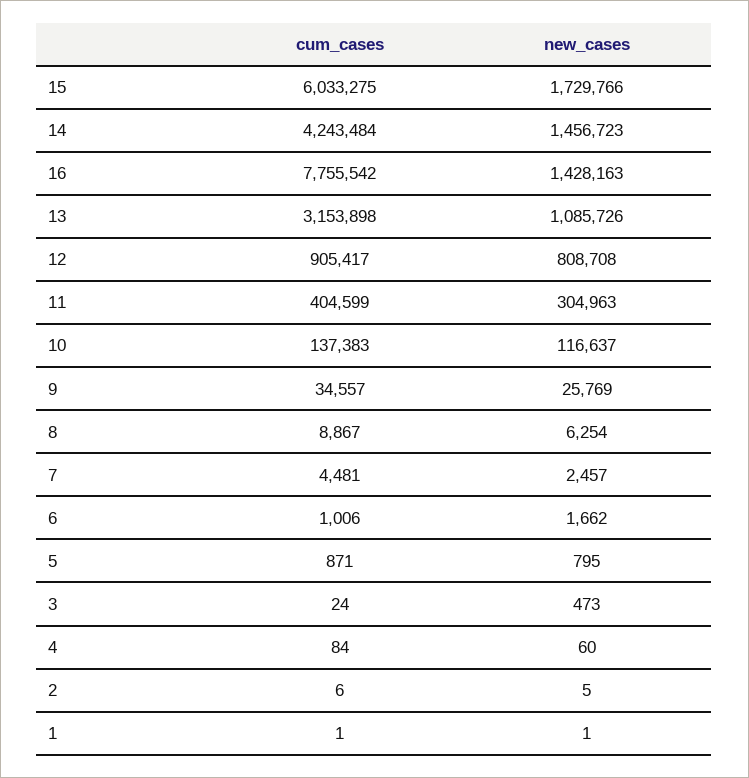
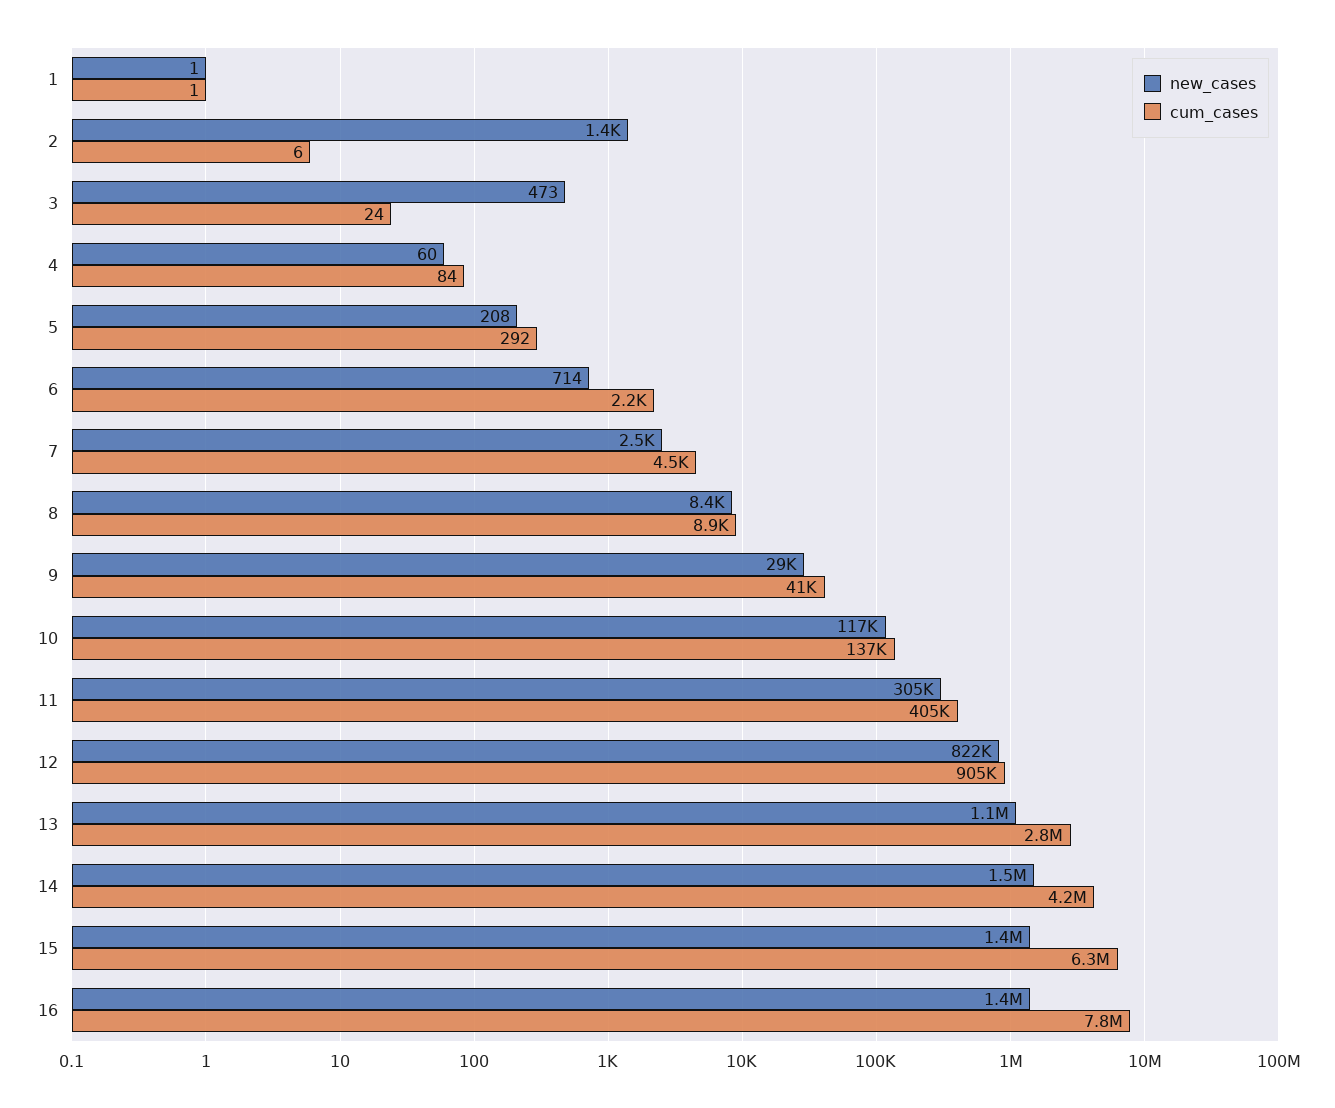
cum_cases, 15: 6033275 -> 6300000
new_cases, 15: 1729766 -> 1400000
cum_cases, 13: 3153898 -> 2800000
new_cases, 12: 808708 -> 822000
cum_cases, 9: 34557 -> 41000
new_cases, 9: 25769 -> 29000
new_cases, 8: 6254 -> 8400
cum_cases, 6: 1006 -> 2200
new_cases, 6: 1662 -> 714
cum_cases, 5: 871 -> 292
new_cases, 5: 795 -> 208
new_cases, 2: 5 -> 1400

